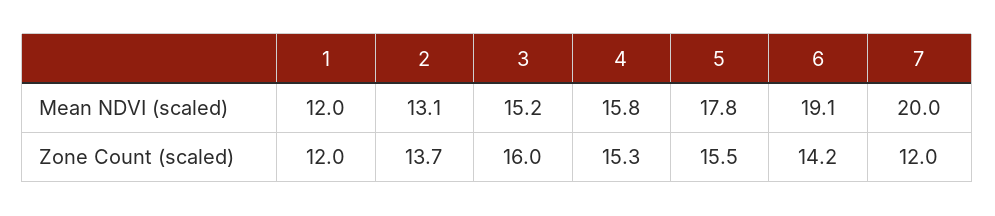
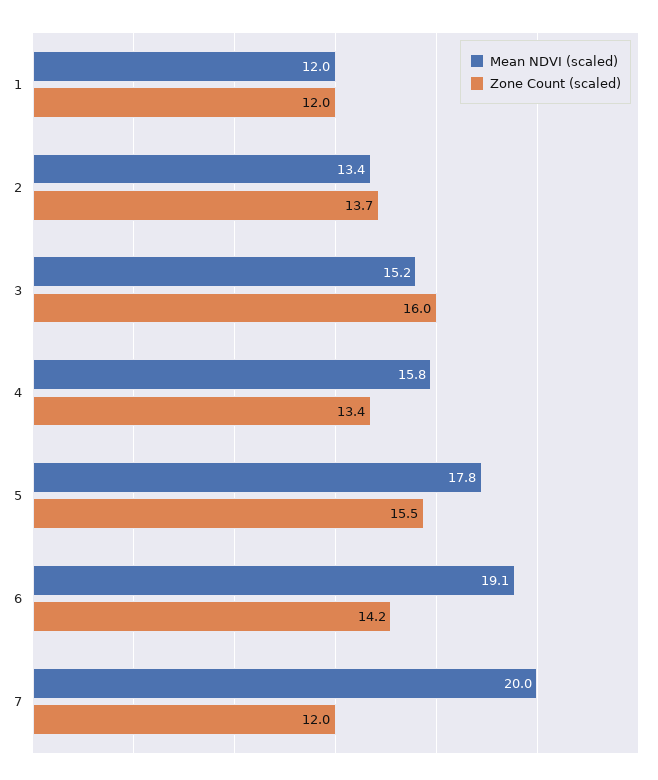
Mean NDVI (scaled), 2: 13.1 -> 13.4
Zone Count (scaled), 4: 15.3 -> 13.4

